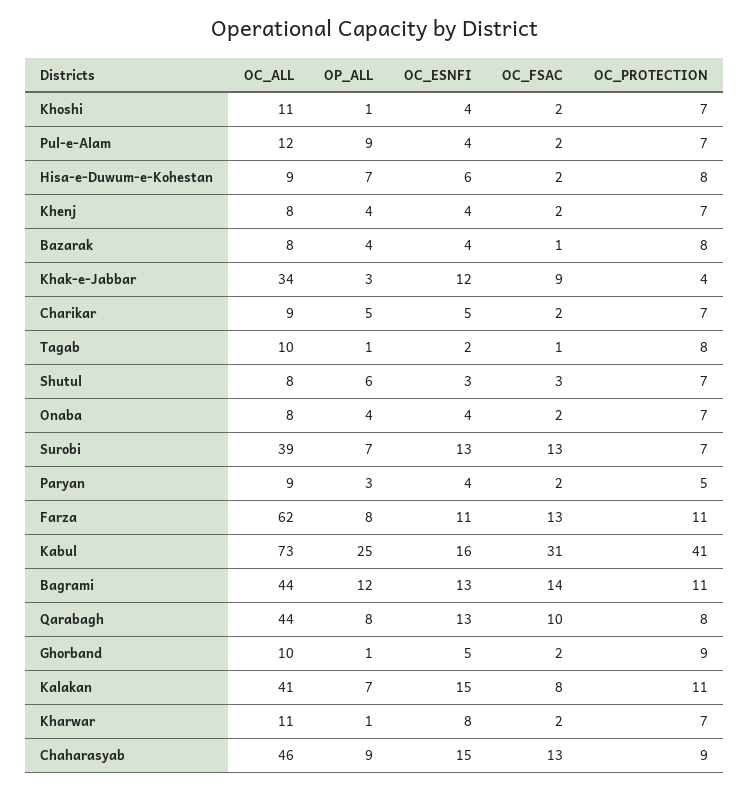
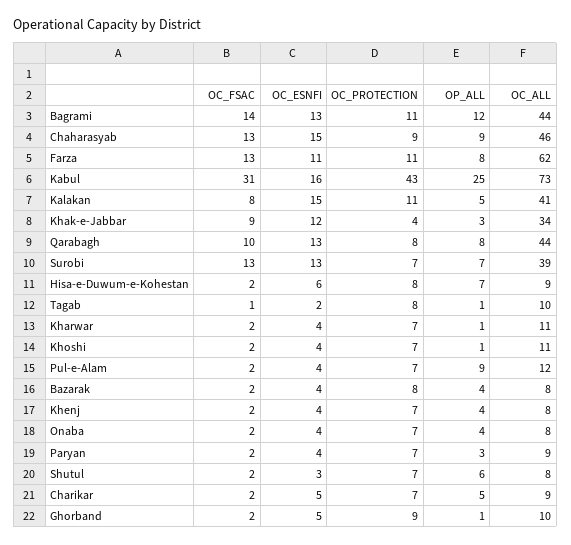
OC_FSAC, Bazarak: 1 -> 2
OC_FSAC, Shutul: 3 -> 2
OC_PROTECTION, Paryan: 5 -> 7
OC_PROTECTION, Kabul: 41 -> 43
OP_ALL, Kalakan: 7 -> 5
OC_ESNFI, Kharwar: 8 -> 4

